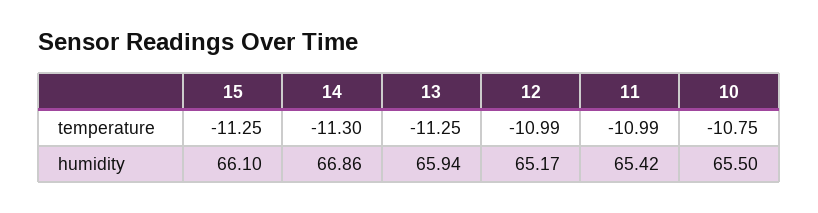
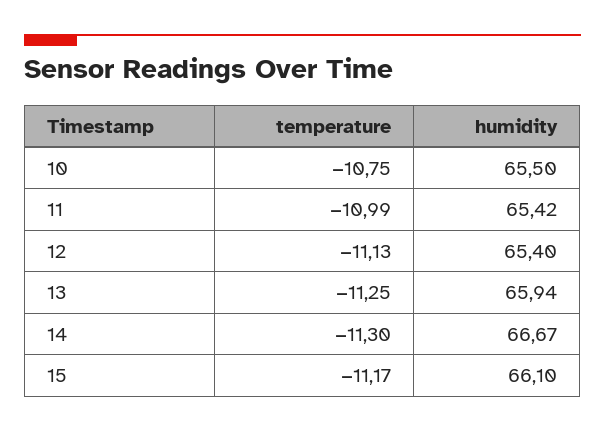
15, temperature: -11.25 -> -11.17
12, temperature: -10.99 -> -11.13
14, humidity: 66.86 -> 66.67
12, humidity: 65.17 -> 65.4

